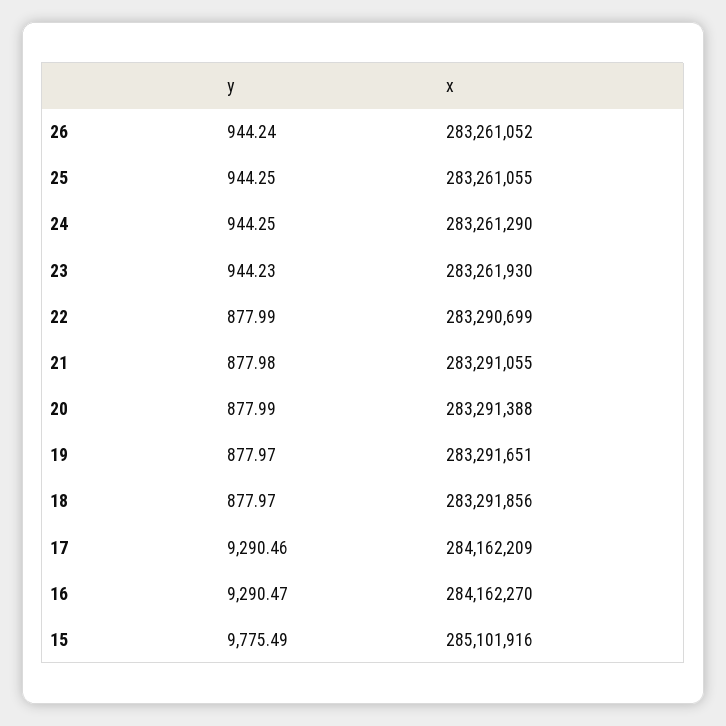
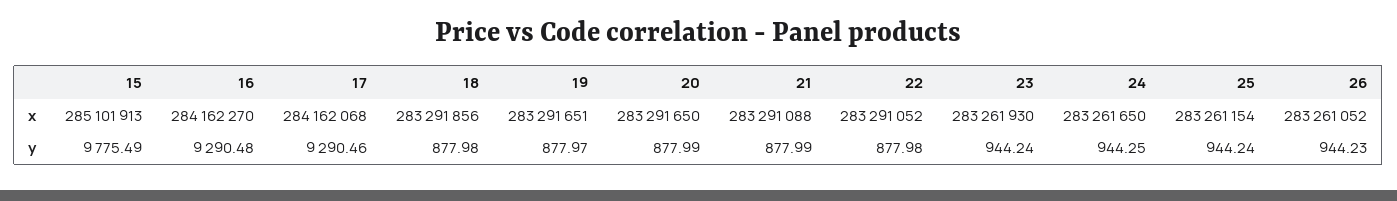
y, 26: 944.24 -> 944.23
y, 25: 944.25 -> 944.24
x, 25: 283261055 -> 283261154
x, 24: 283261290 -> 283261650
y, 23: 944.23 -> 944.24
y, 22: 877.99 -> 877.98
x, 22: 283290699 -> 283291052
y, 21: 877.98 -> 877.99
x, 21: 283291055 -> 283291088
x, 20: 283291388 -> 283291650
y, 18: 877.97 -> 877.98
x, 17: 284162209 -> 284162068
y, 16: 9290.47 -> 9290.48
x, 15: 285101916 -> 285101913

